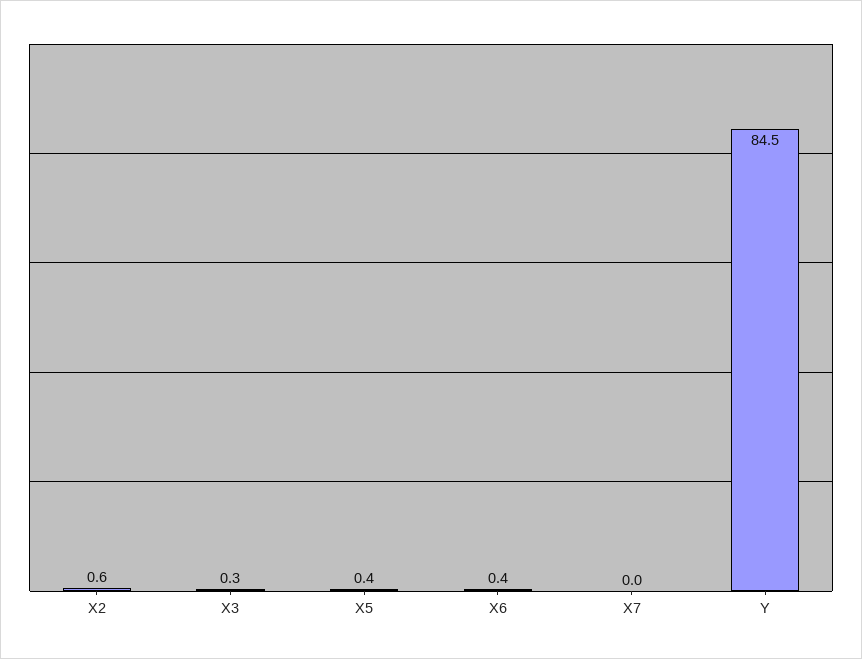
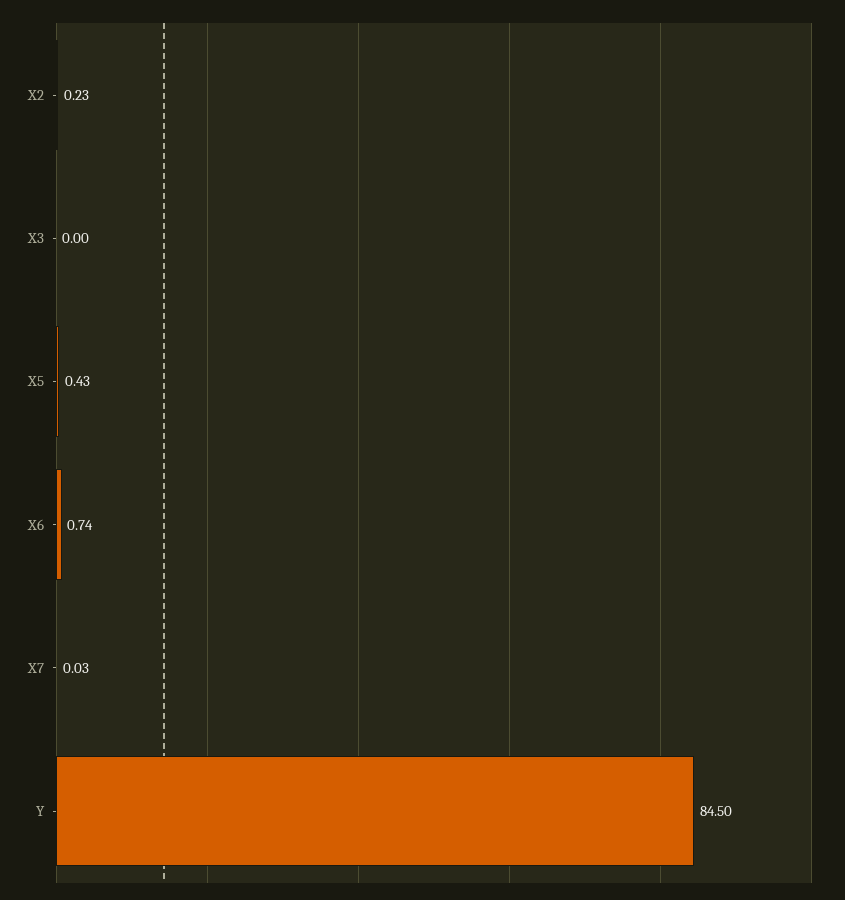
X2: 0.6 -> 0.23
X3: 0.3 -> 0
X6: 0.4 -> 0.74

